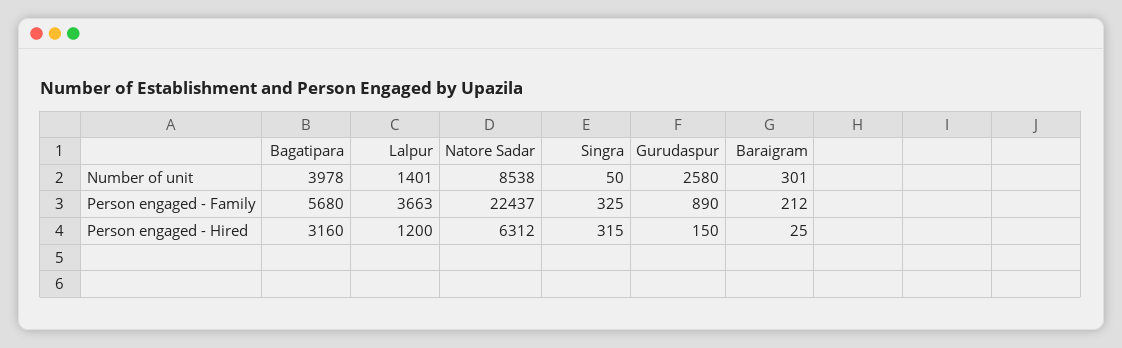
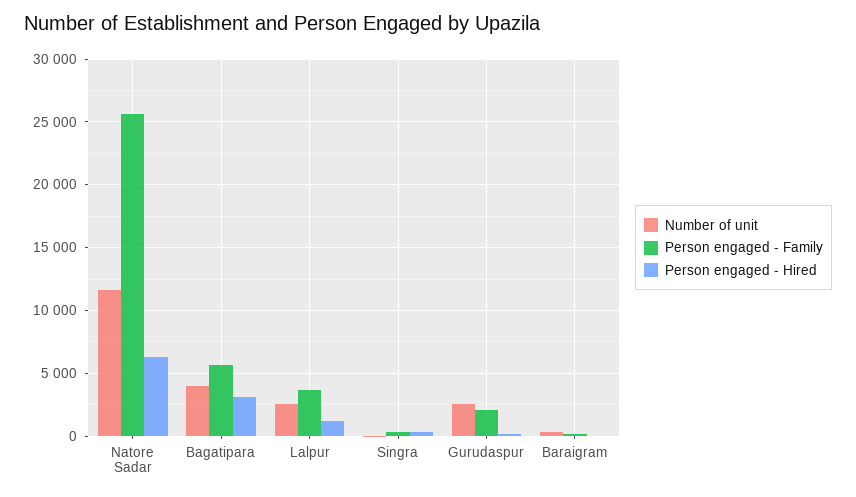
Number of unit, Lalpur: 1401 -> 2500
Number of unit, Natore Sadar: 8538 -> 11500
Person engaged - Family, Natore Sadar: 22437 -> 25500
Person engaged - Family, Gurudaspur: 890 -> 2000

